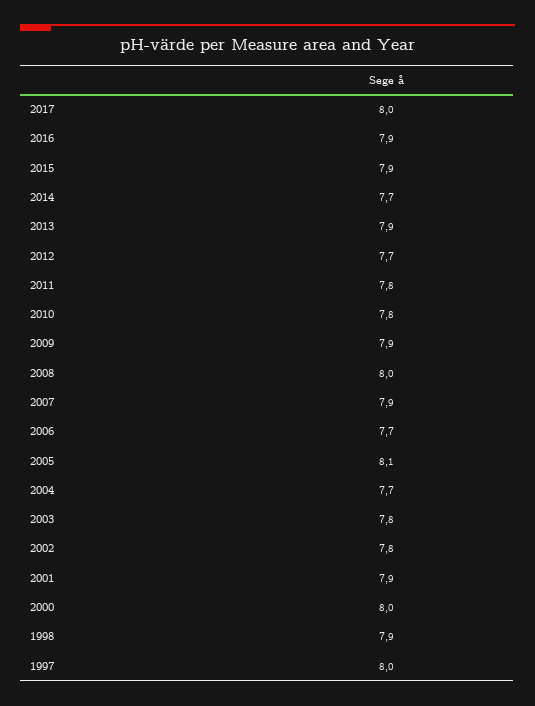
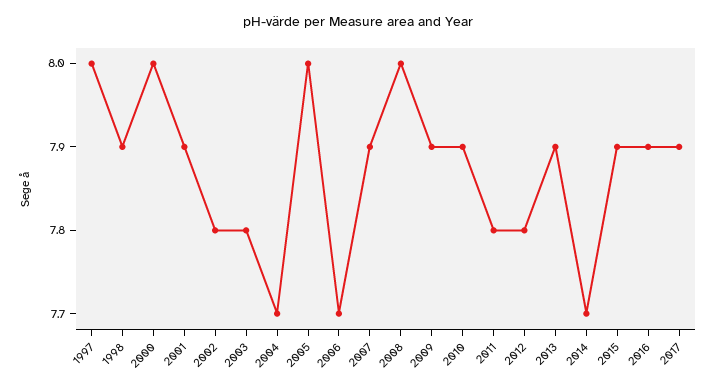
2017: 8 -> 7.9
2012: 7.7 -> 7.8
2010: 7.8 -> 7.9
2005: 8.1 -> 8

